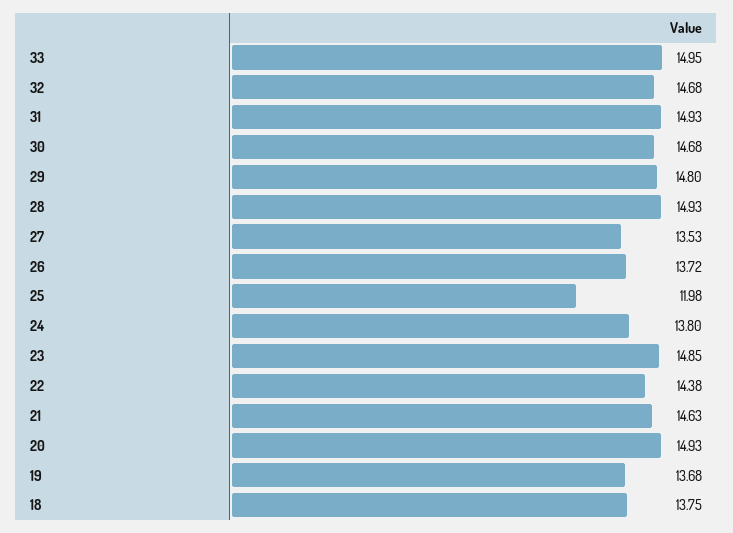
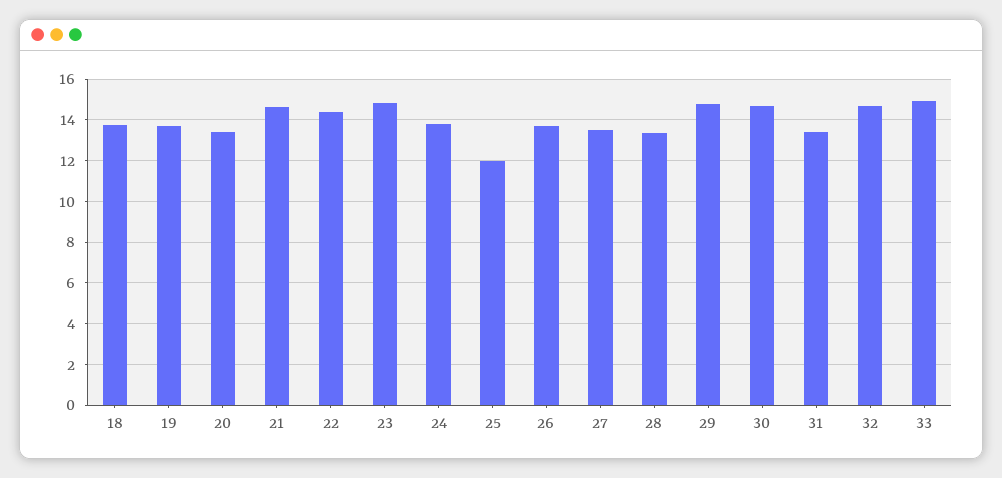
31: 14.93 -> 13.5
28: 14.93 -> 13.5
20: 14.93 -> 13.5

